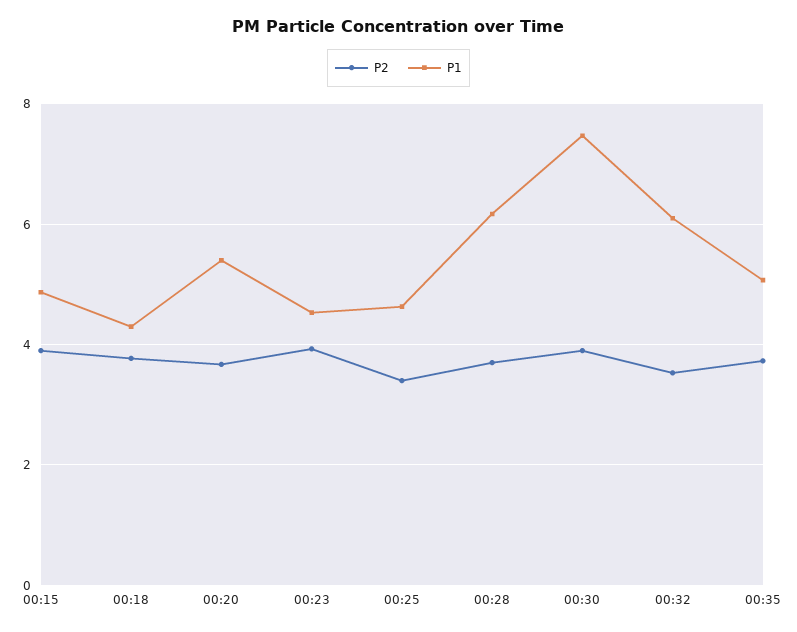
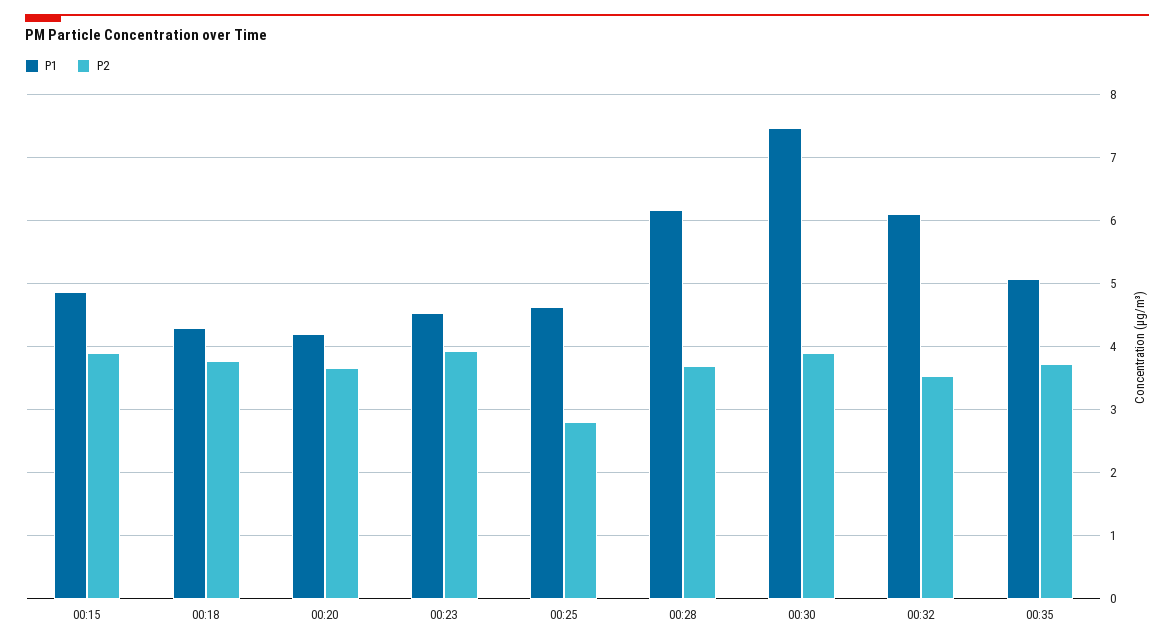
P1, 00:20: 5.4 -> 4.2
P2, 00:25: 3.4 -> 2.8

